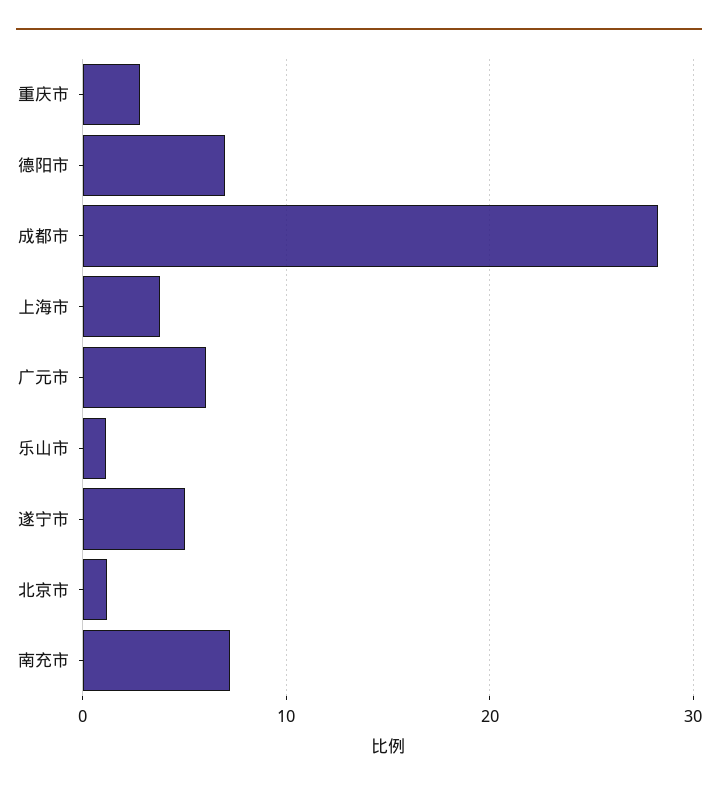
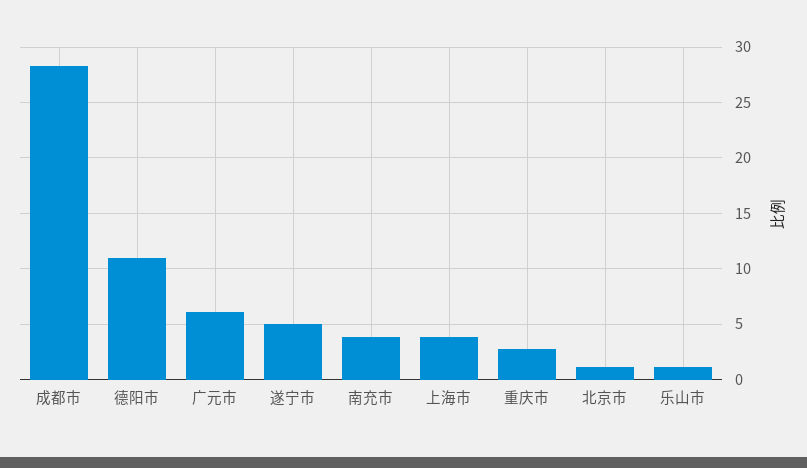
德阳市: 7 -> 11
南充市: 7 -> 4

